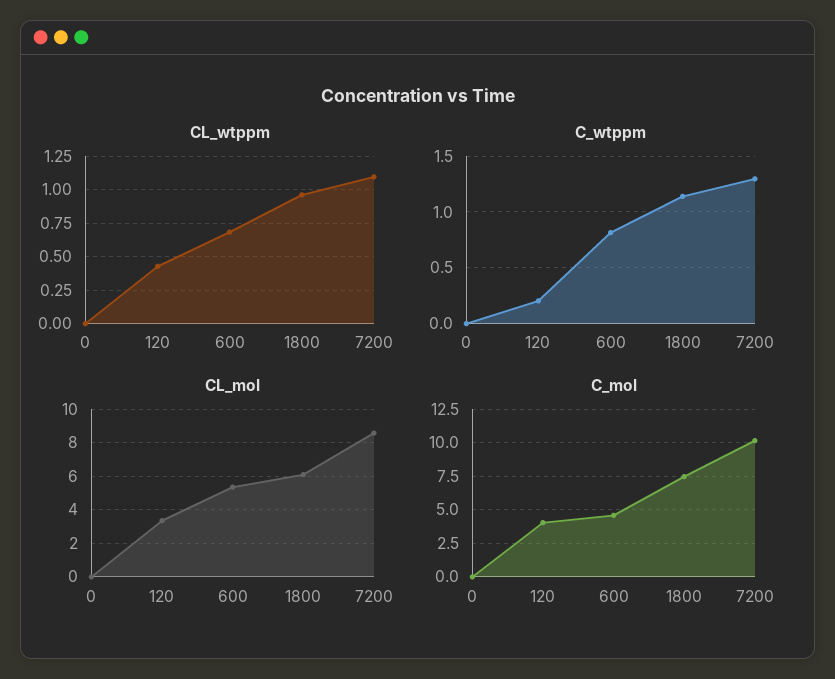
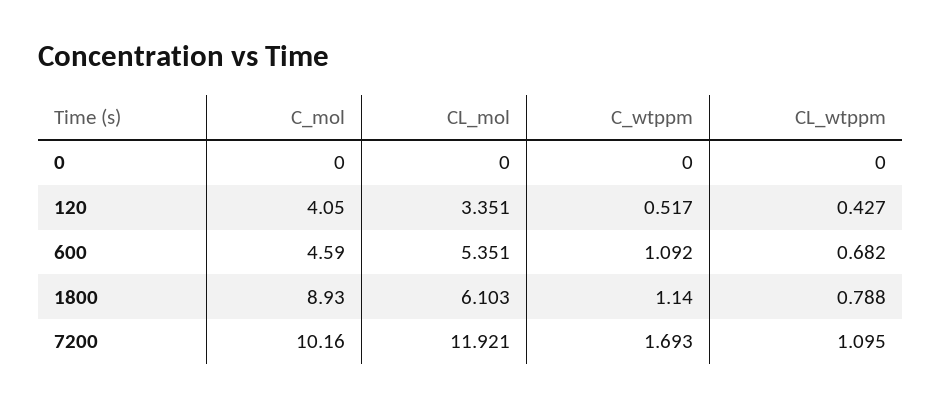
CL_wtppm, 1800: 0.95 -> 0.788
C_wtppm, 120: 0.2 -> 0.517
C_wtppm, 600: 0.8 -> 1.092
C_wtppm, 7200: 1.3 -> 1.693
CL_mol, 7200: 8.5 -> 11.921
C_mol, 1800: 7.5 -> 8.93

